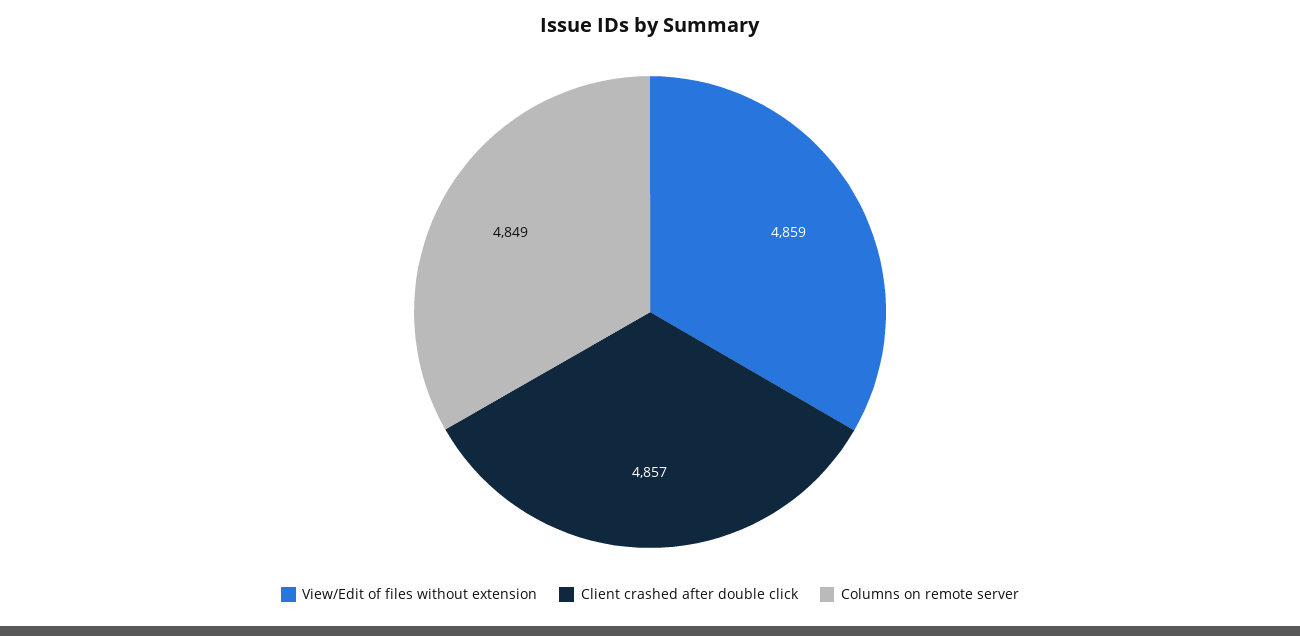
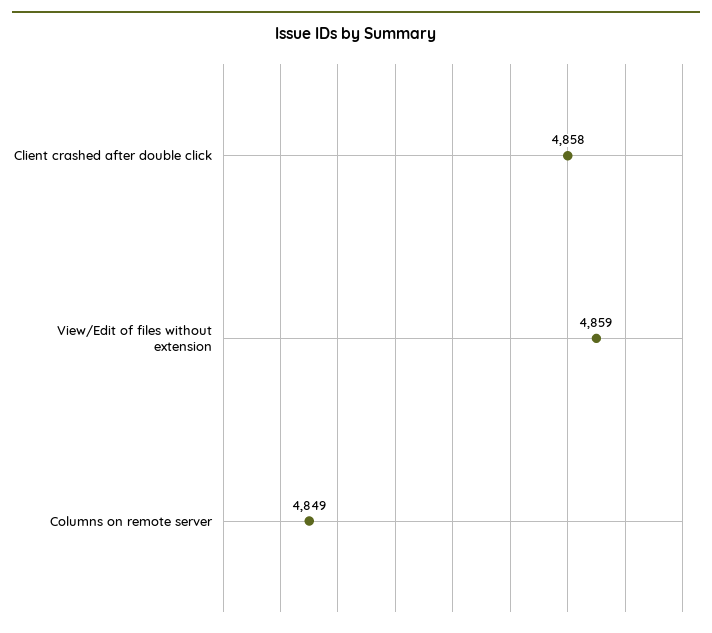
Client crashed after double click: 4857 -> 4858

